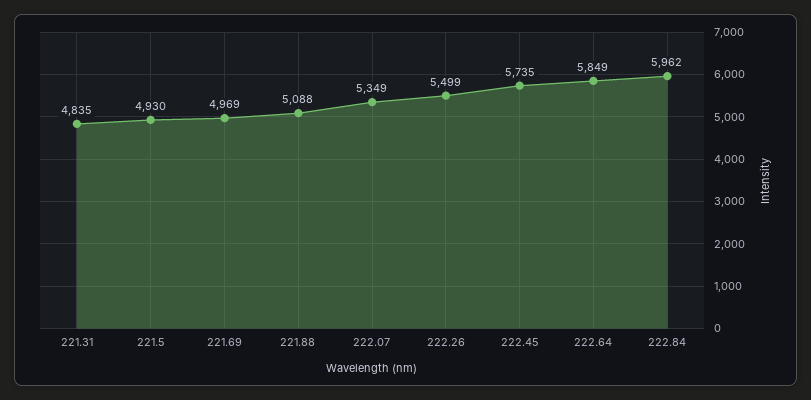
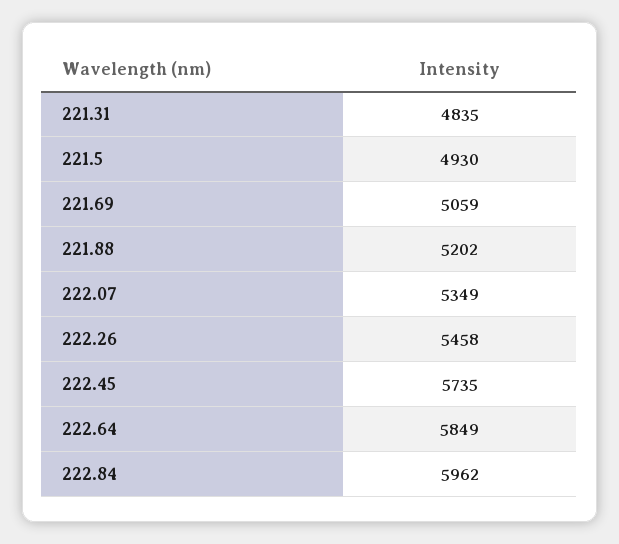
221.69: 4969 -> 5059
221.88: 5088 -> 5202
222.26: 5499 -> 5458

